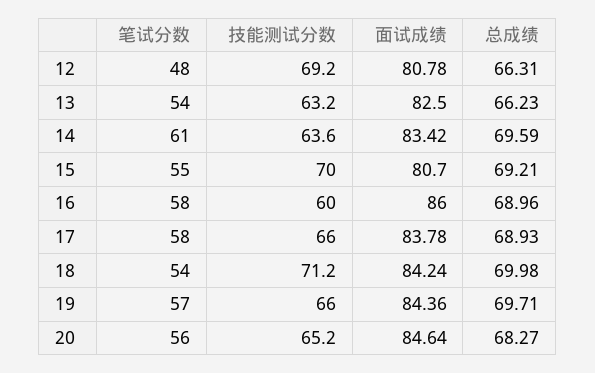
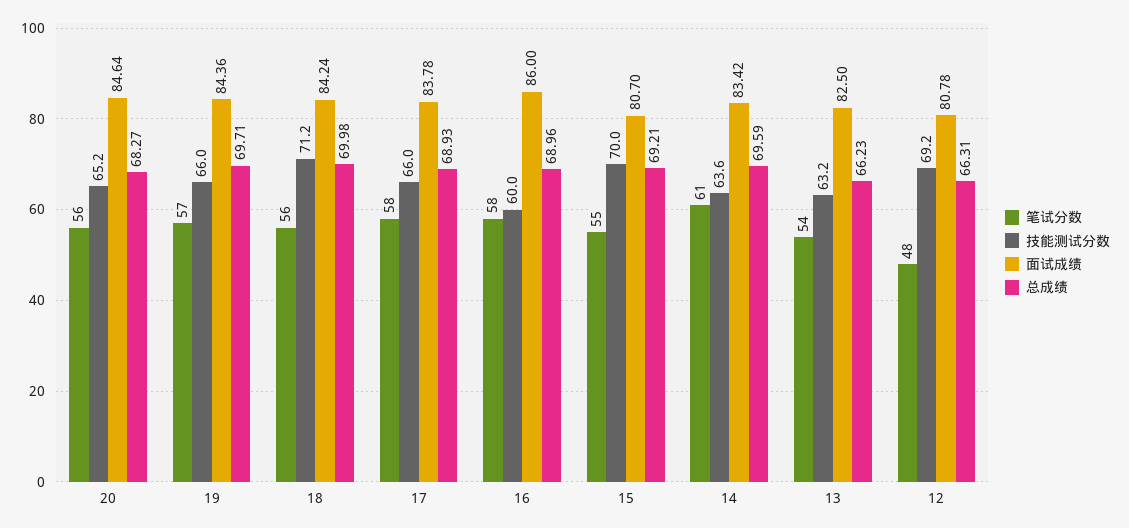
笔试分数, 18: 54 -> 56

